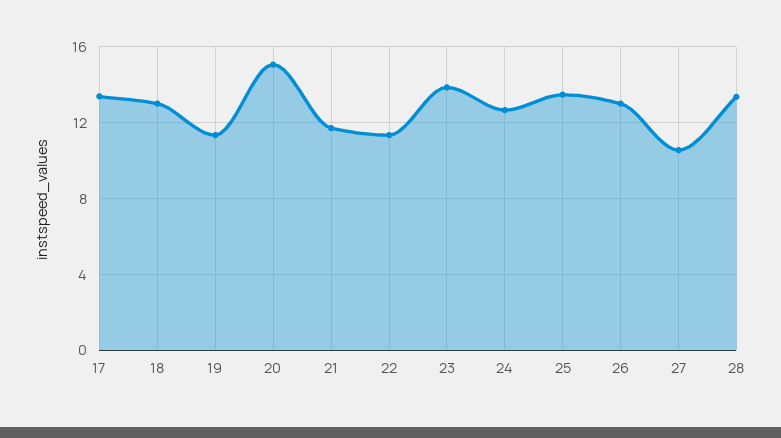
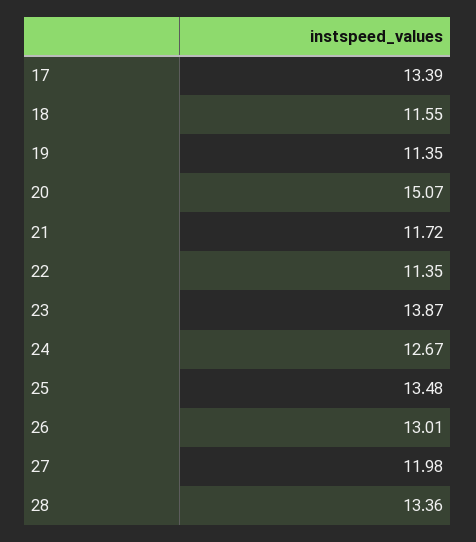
18: 13 -> 11.55
27: 10.5 -> 11.98

